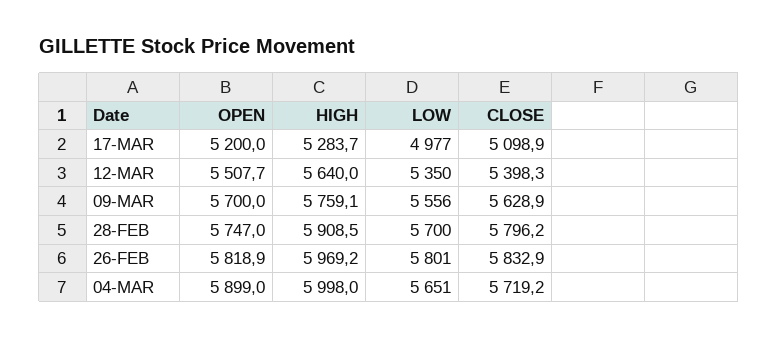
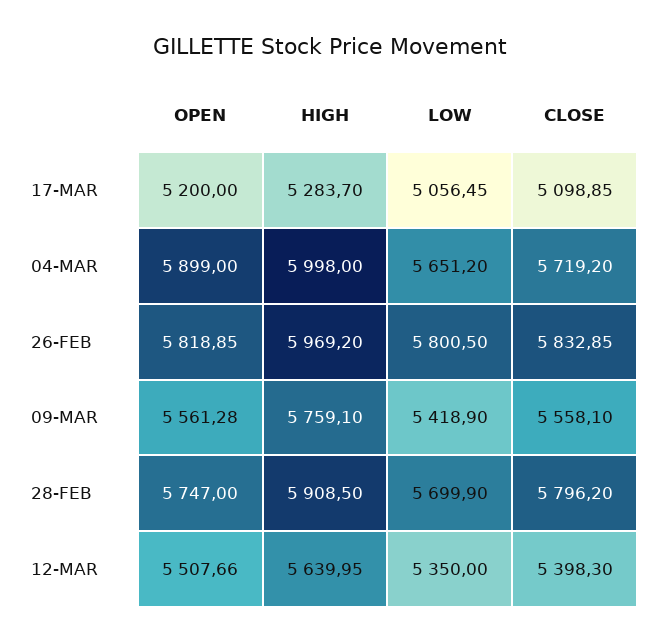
LOW, 17-MAR: 4977 -> 5056.45
OPEN, 09-MAR: 5700 -> 5561.28
LOW, 09-MAR: 5556 -> 5418.9
CLOSE, 09-MAR: 5628.9 -> 5558.1

